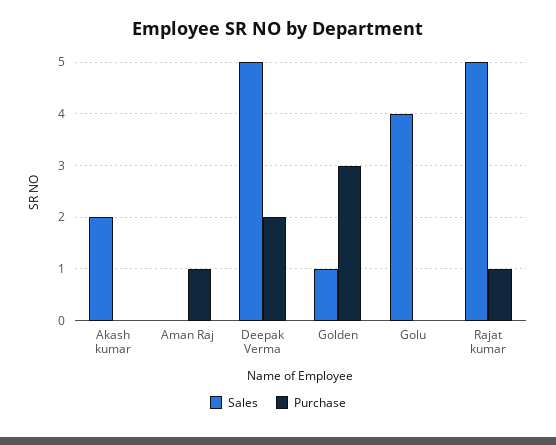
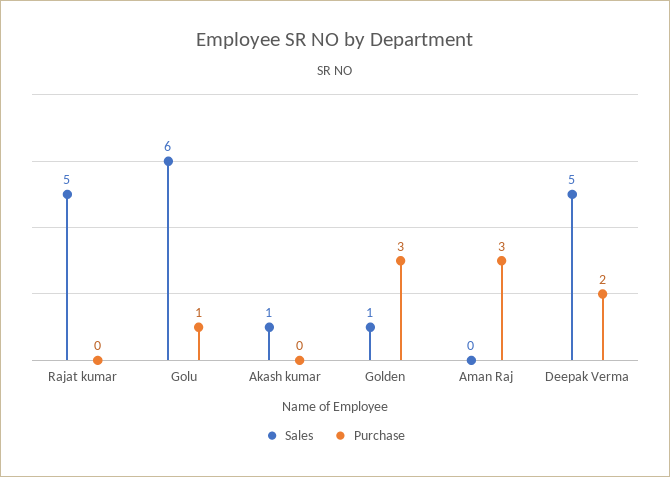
Sales, Akash kumar: 2 -> 1
Purchase, Aman Raj: 1 -> 3
Sales, Golu: 4 -> 6
Purchase, Golu: 0 -> 1
Purchase, Rajat kumar: 1 -> 0

